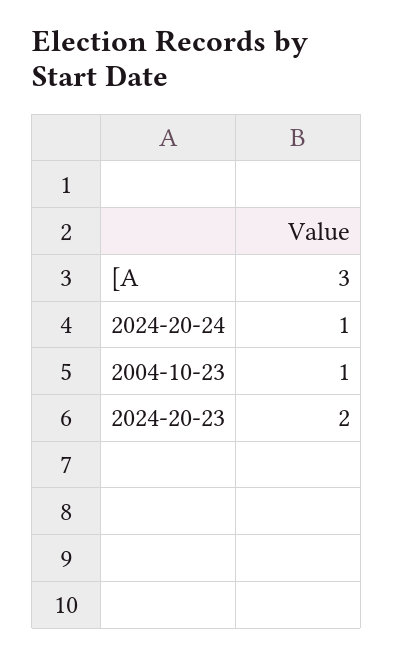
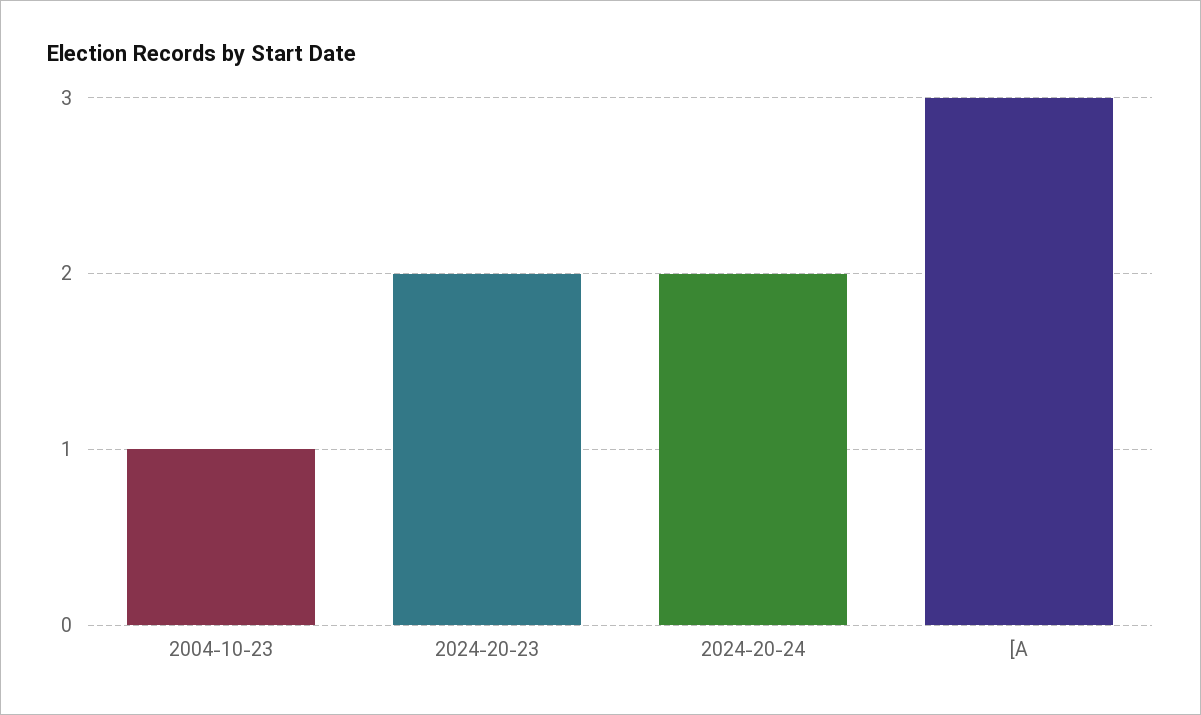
2024-20-24: 1 -> 2

